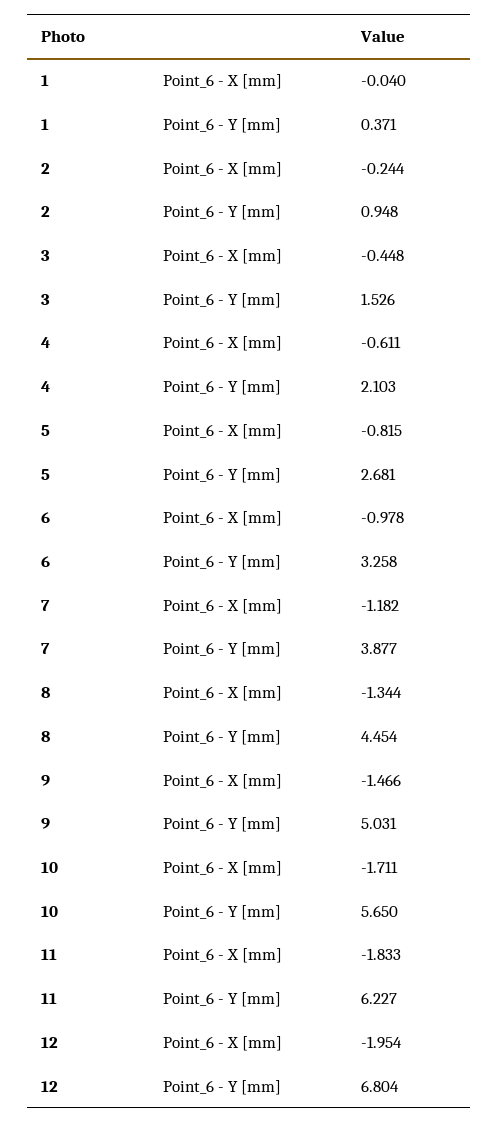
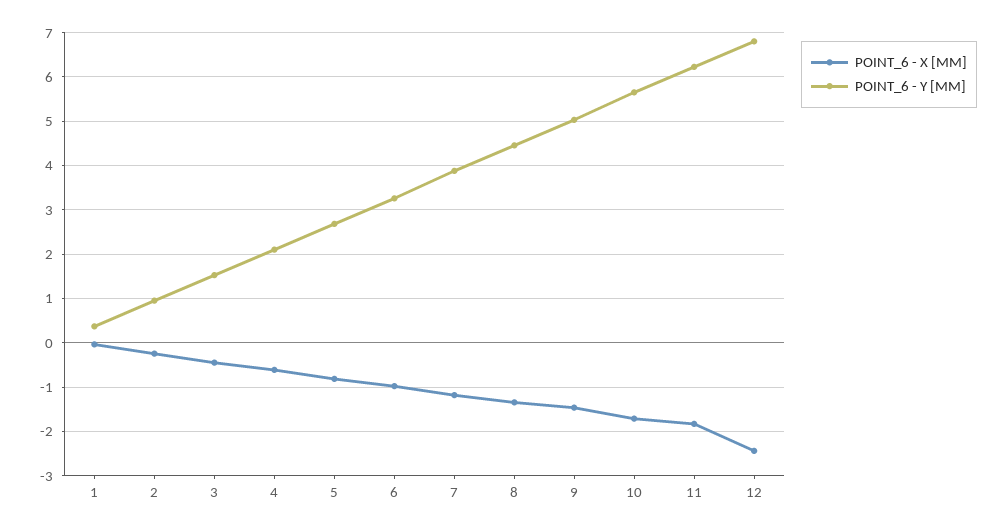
Point_6 - X [mm], 12: -1.954 -> -2.4

